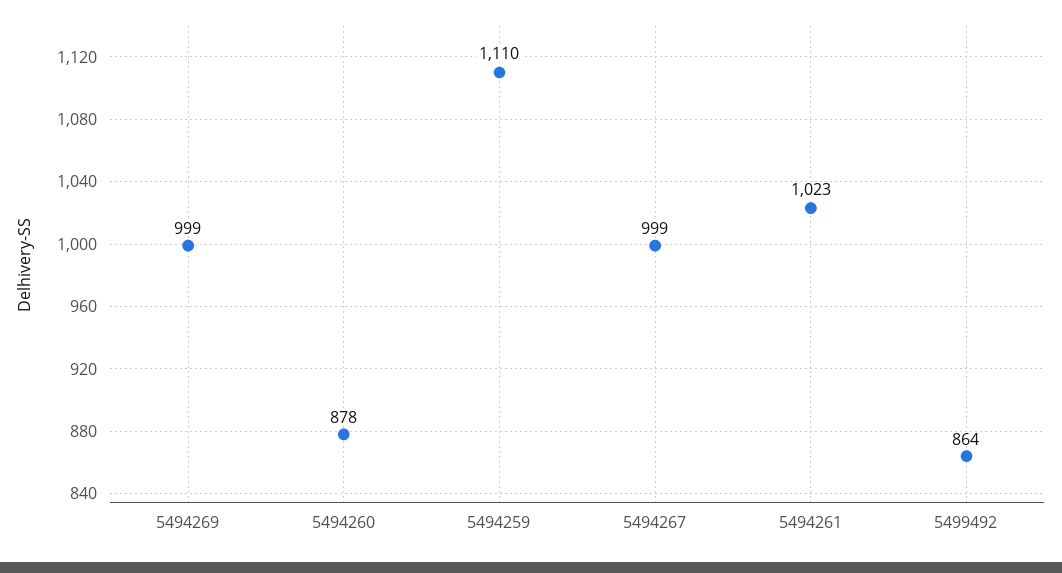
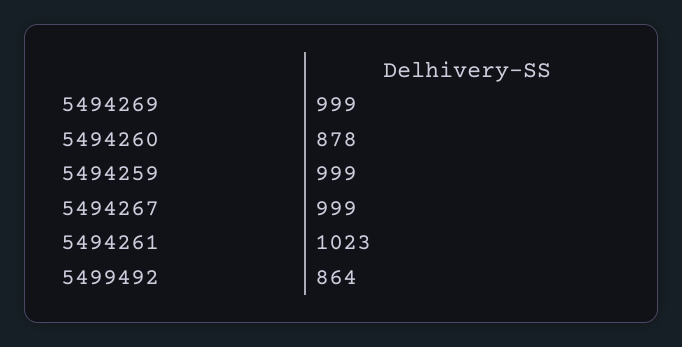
5494259: 1110 -> 999

